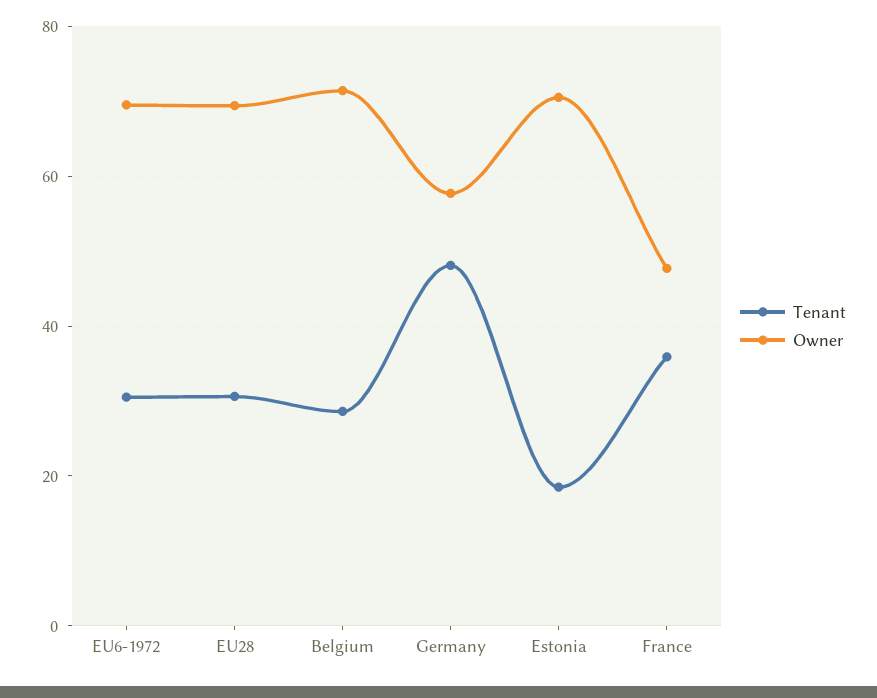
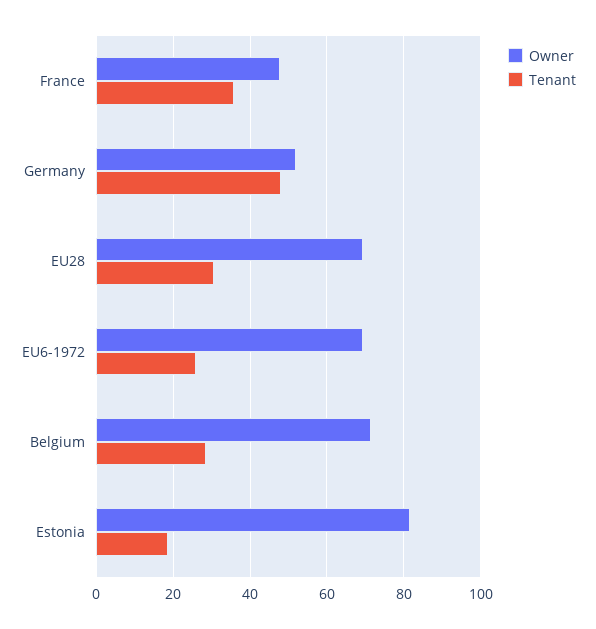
Tenant, EU6-1972: 30 -> 26
Owner, Germany: 58 -> 52
Owner, Estonia: 70 -> 82

